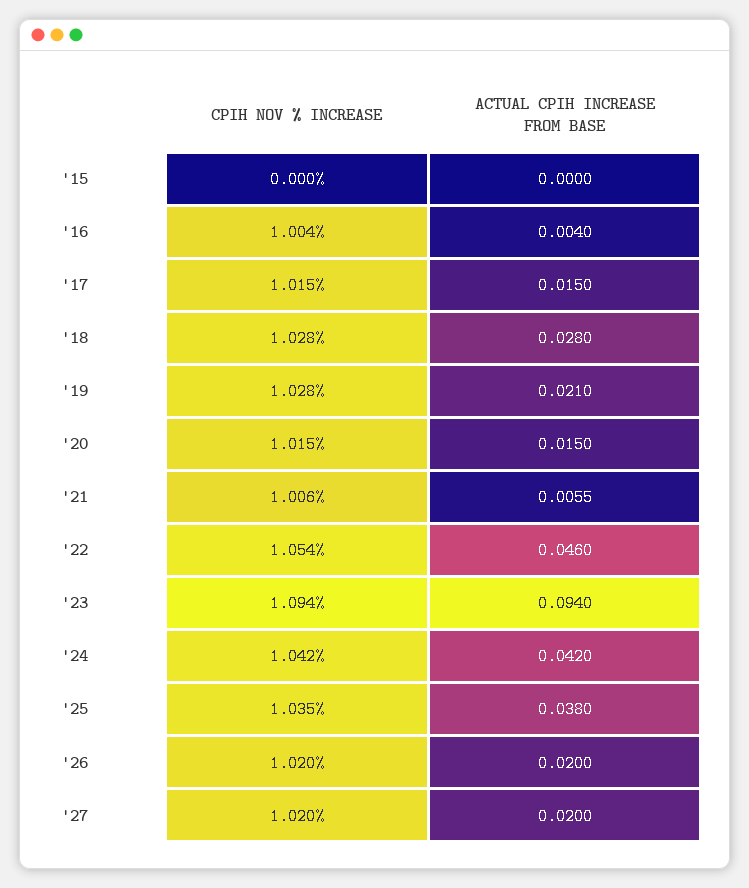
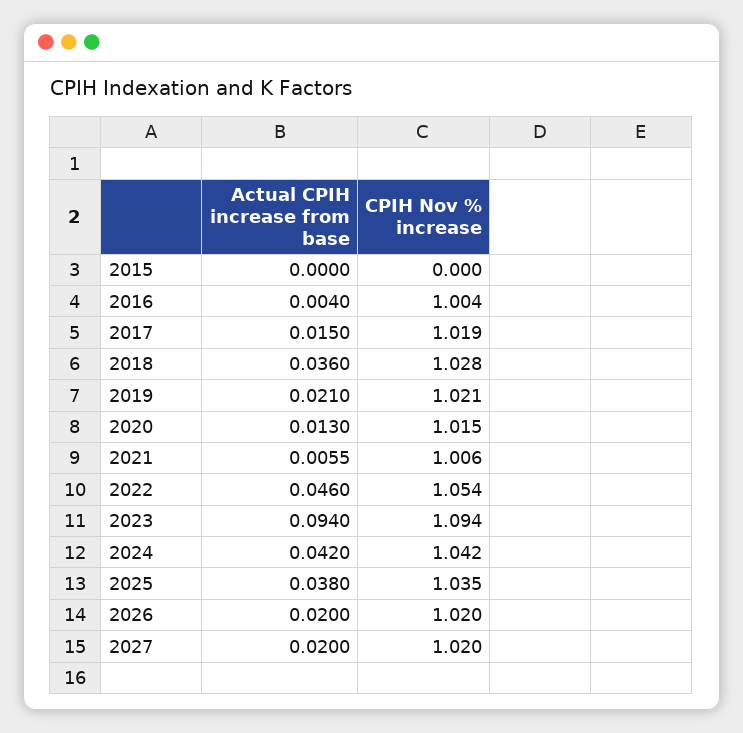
CPIH NOV % INCREASE, '17: 1.015 -> 1.019
ACTUAL CPIH INCREASE FROM BASE, '18: 0.028 -> 0.036
CPIH NOV % INCREASE, '19: 1.028 -> 1.021
ACTUAL CPIH INCREASE FROM BASE, '20: 0.015 -> 0.013

